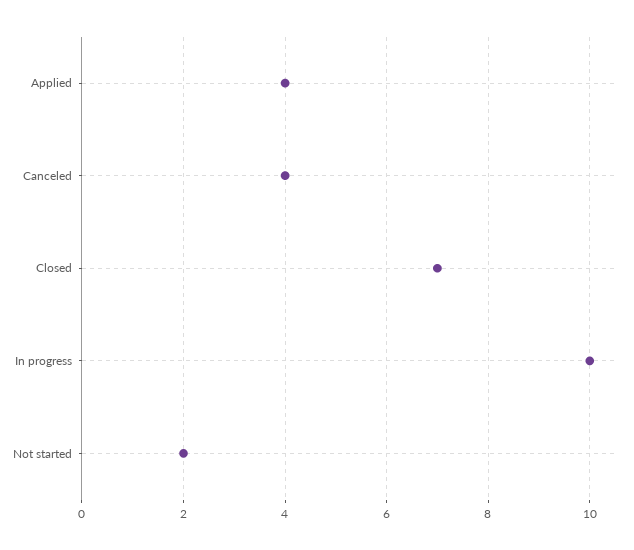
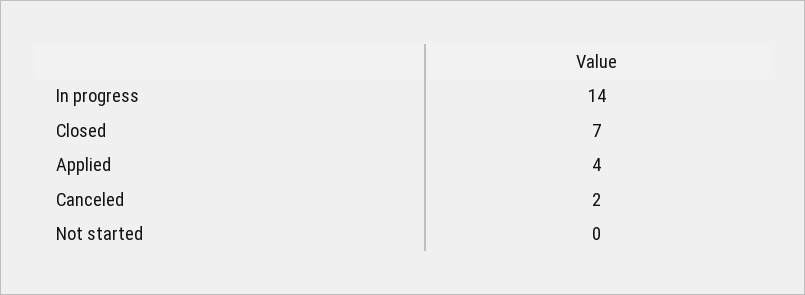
Canceled: 4 -> 2
In progress: 10 -> 14
Not started: 2 -> 0

